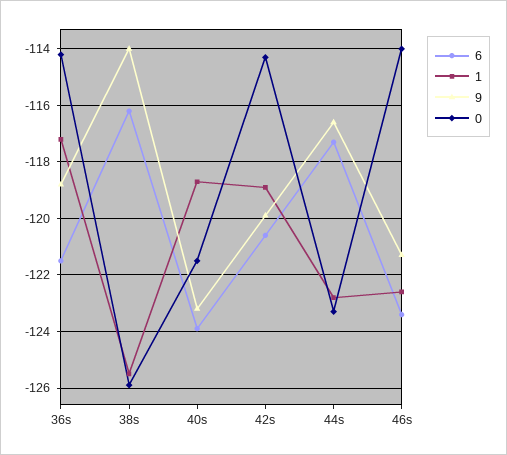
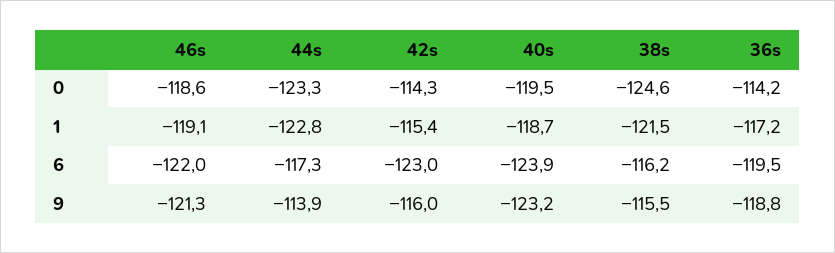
6, 36s: -121.5 -> -119.5
1, 38s: -125.5 -> -121.5
9, 38s: -114 -> -115.5
0, 38s: -126 -> -124.6
0, 40s: -121.5 -> -119.5
6, 42s: -120.5 -> -123
1, 42s: -119 -> -115.4
9, 42s: -120 -> -116
9, 44s: -116.5 -> -113.9
6, 46s: -123.5 -> -122
1, 46s: -122.5 -> -119.1
0, 46s: -114 -> -118.6

